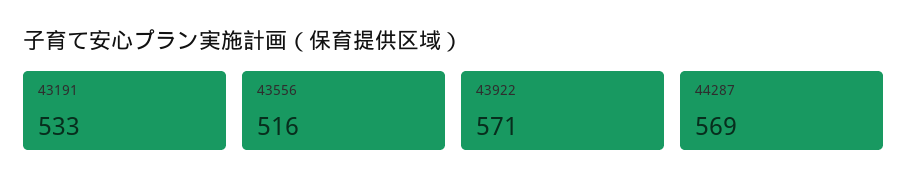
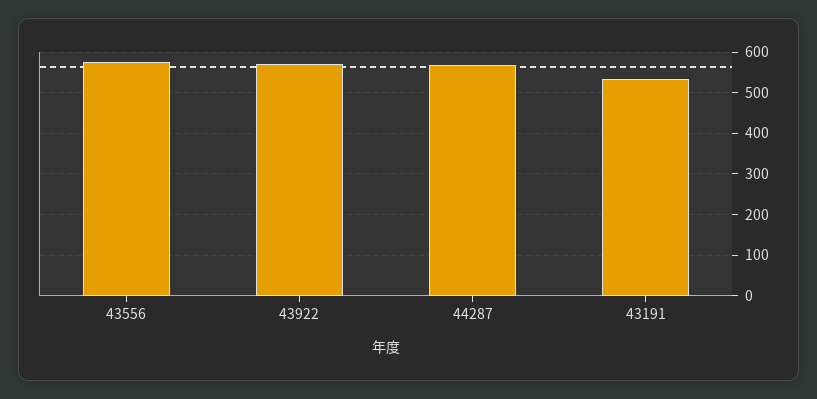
43556: 516 -> 580

